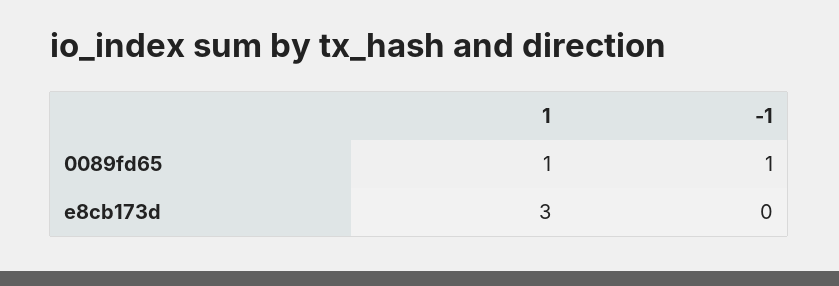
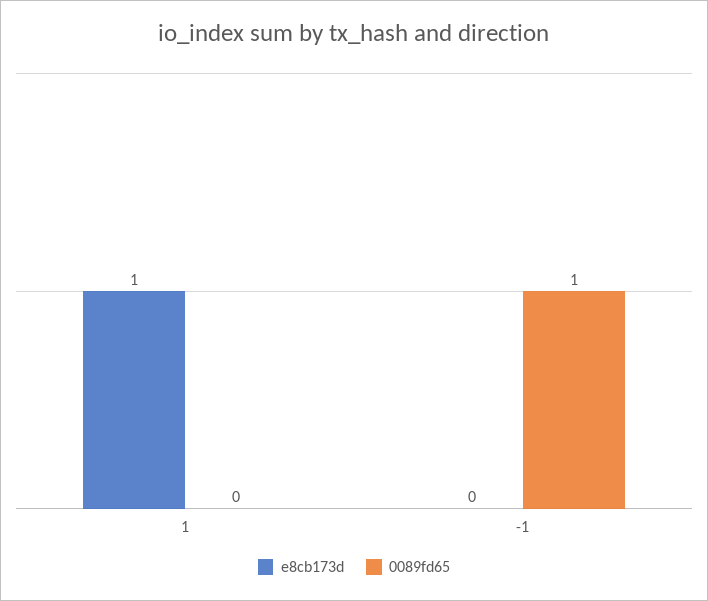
0089fd65, 1: 1 -> 0
e8cb173d, 1: 3 -> 1

